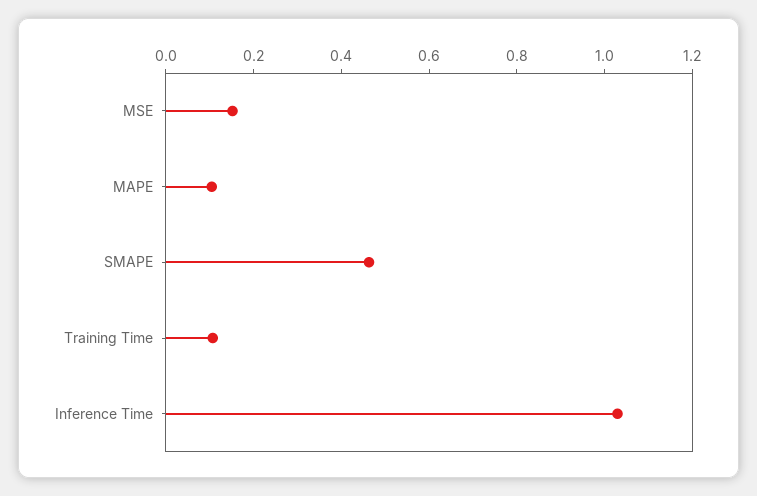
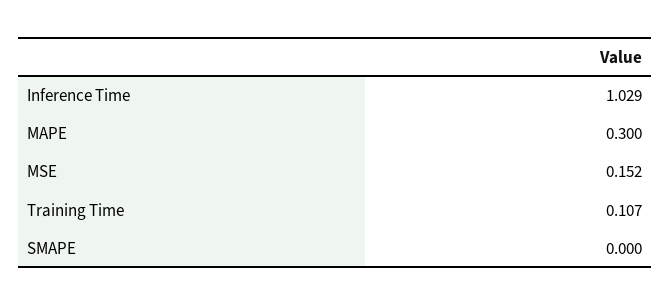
MAPE: 0.1 -> 0.3
SMAPE: 0.45 -> 0

